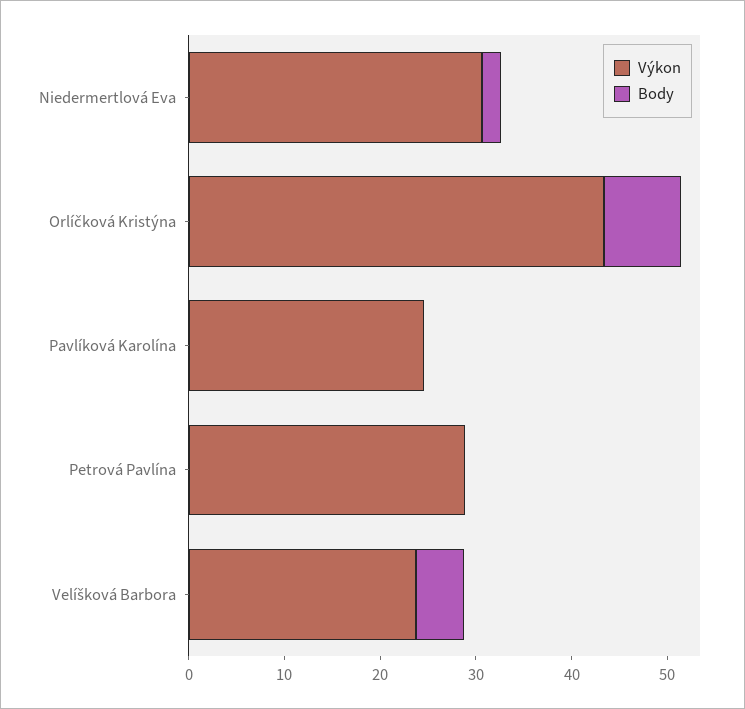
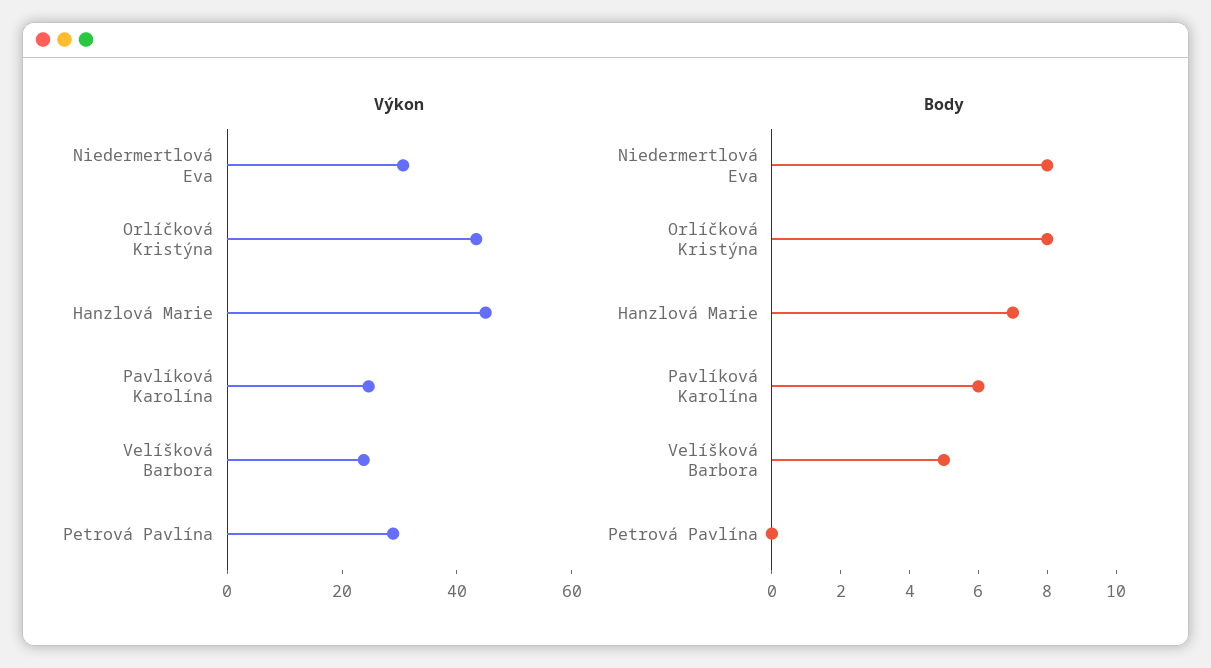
Body, Niedermertlová Eva: 2 -> 8
Body, Pavlíková Karolína: 0 -> 6
Výkon, Hanzlová Marie: none -> 45
Body, Hanzlová Marie: none -> 7

